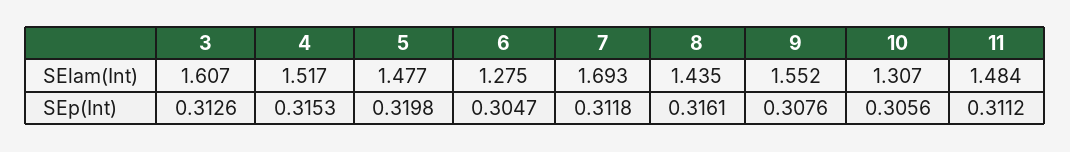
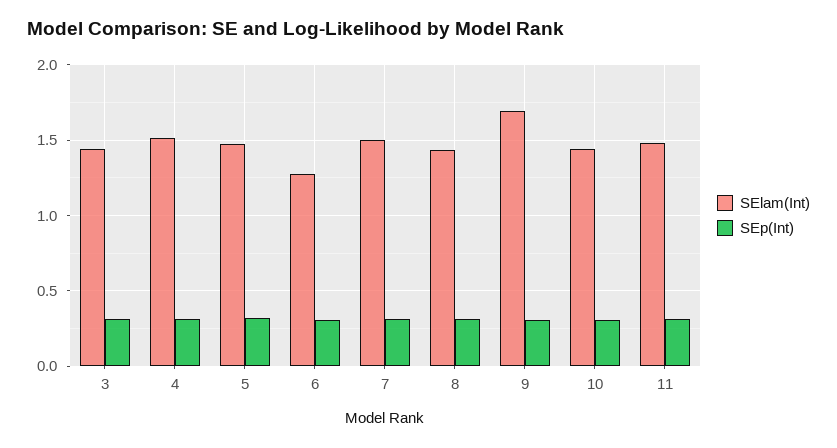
SElam(Int), 3: 1.607 -> 1.45
SElam(Int), 7: 1.693 -> 1.5
SElam(Int), 9: 1.552 -> 1.7
SElam(Int), 10: 1.307 -> 1.45

